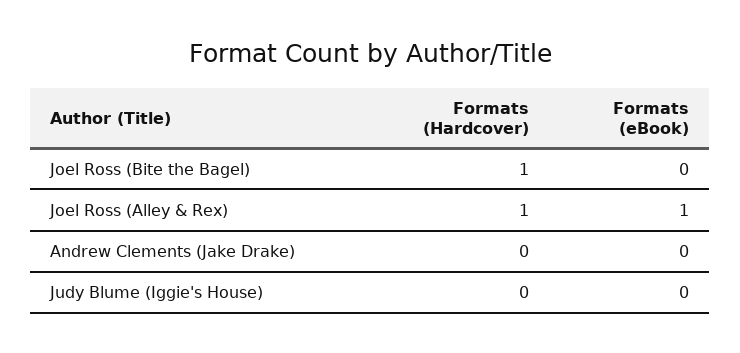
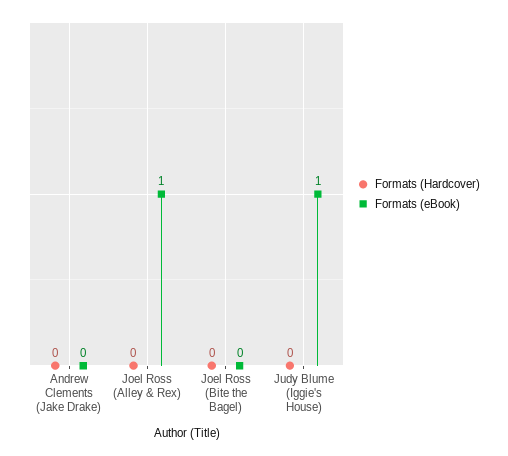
Formats (Hardcover), Joel Ross (Bite the Bagel): 1 -> 0
Formats (Hardcover), Joel Ross (Alley & Rex): 1 -> 0
Formats (eBook), Judy Blume (Iggie's House): 0 -> 1

